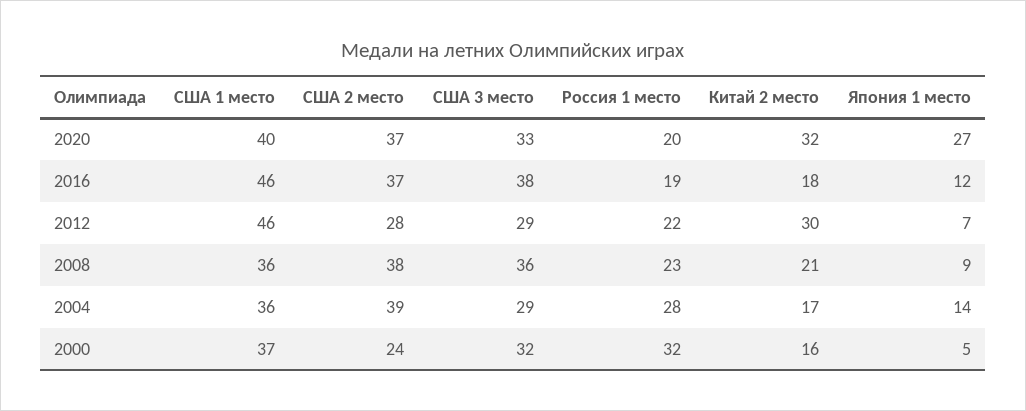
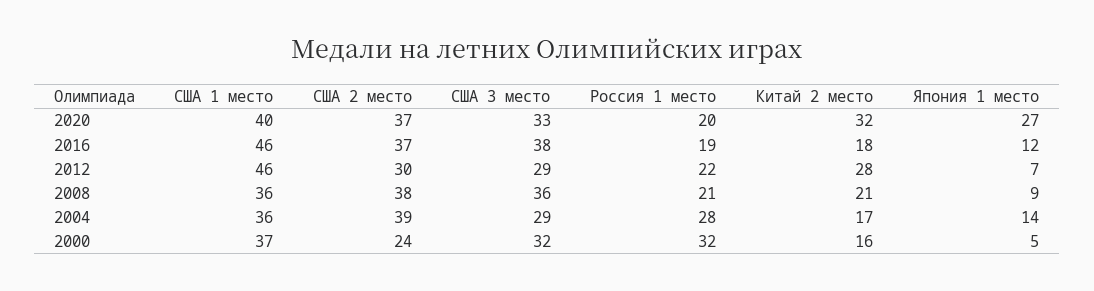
США 2 место, 2012: 28 -> 30
Китай 2 место, 2012: 30 -> 28
Россия 1 место, 2008: 23 -> 21

